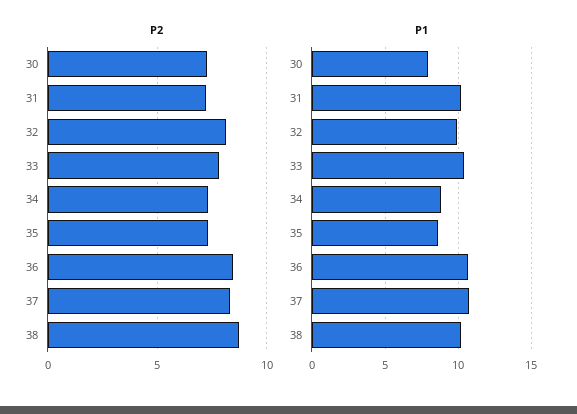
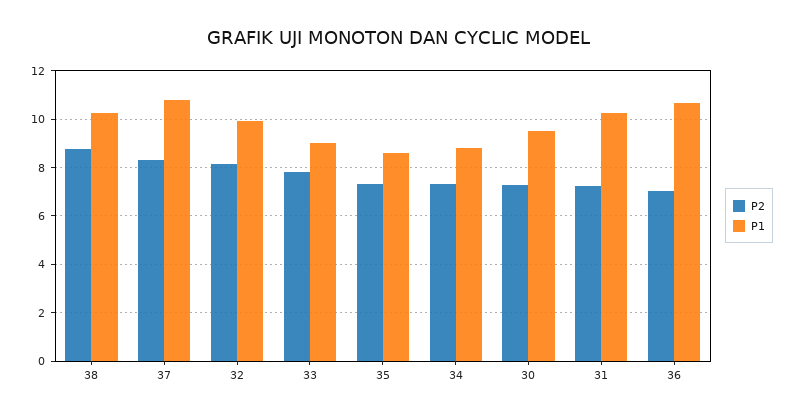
P2, 36: 8.5 -> 7
P1, 30: 8 -> 9.5
P1, 33: 10.5 -> 9

